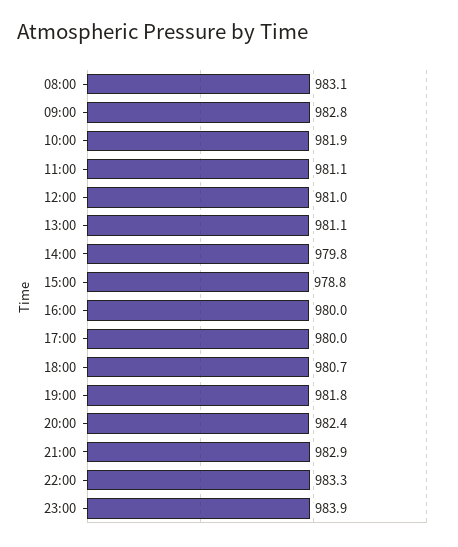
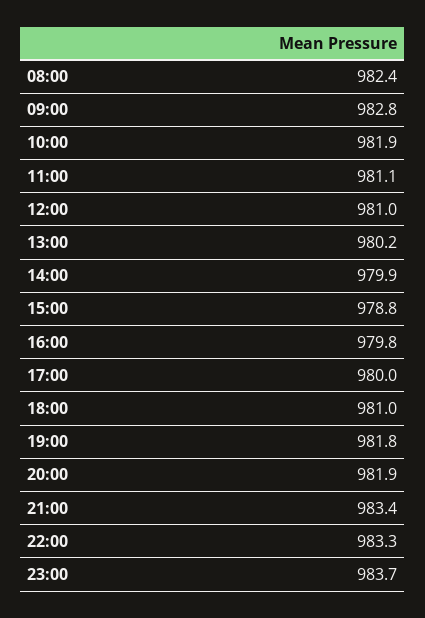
08:00: 983.1 -> 982.4
13:00: 981.1 -> 980.2
14:00: 979.8 -> 979.9
16:00: 980 -> 979.8
18:00: 980.7 -> 981
20:00: 982.4 -> 981.9
21:00: 982.9 -> 983.4
23:00: 983.9 -> 983.7

